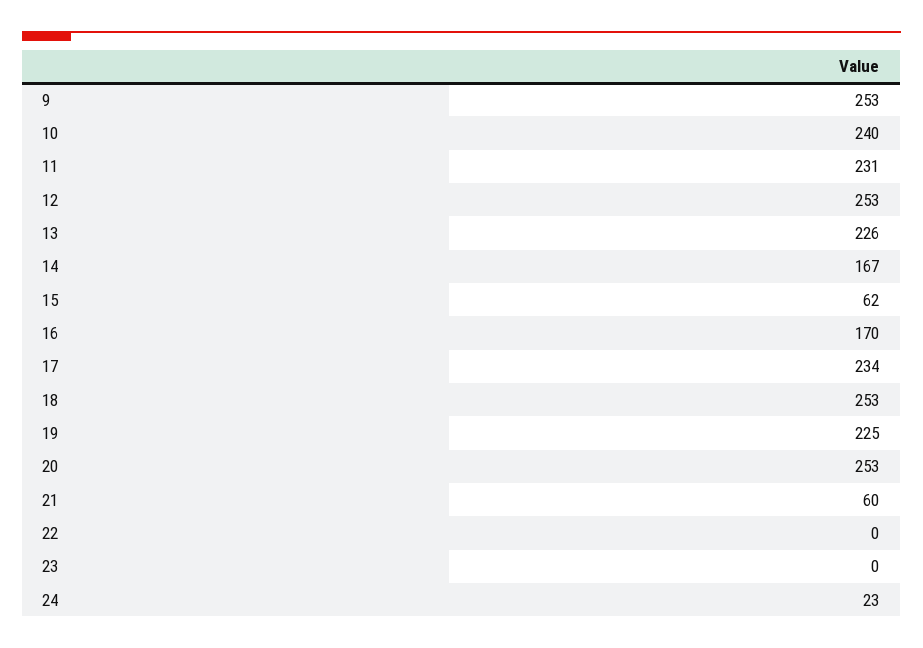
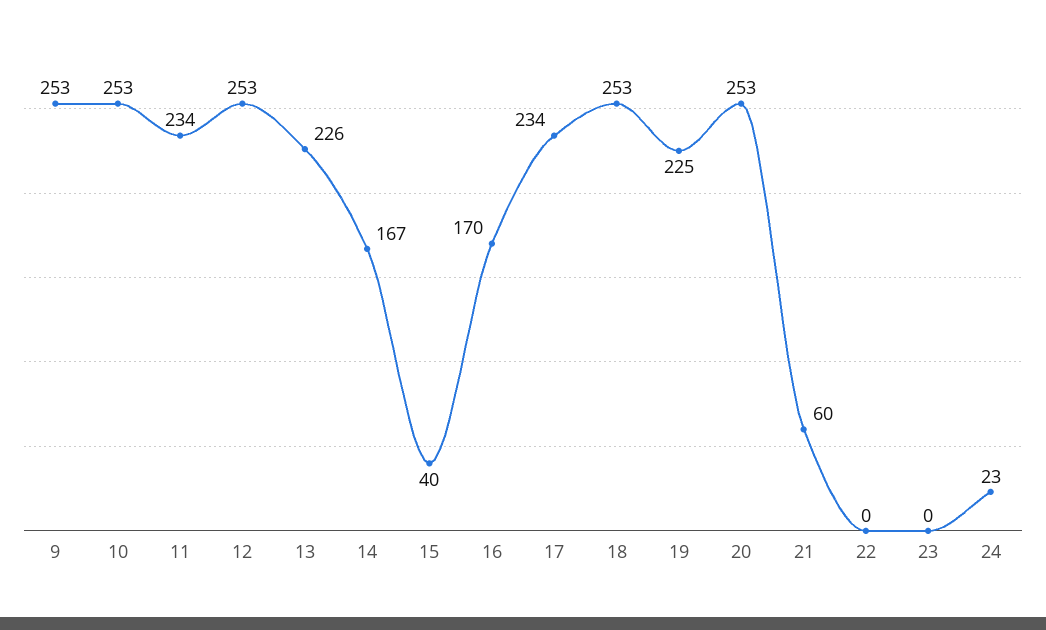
10: 240 -> 253
11: 231 -> 234
15: 62 -> 40

